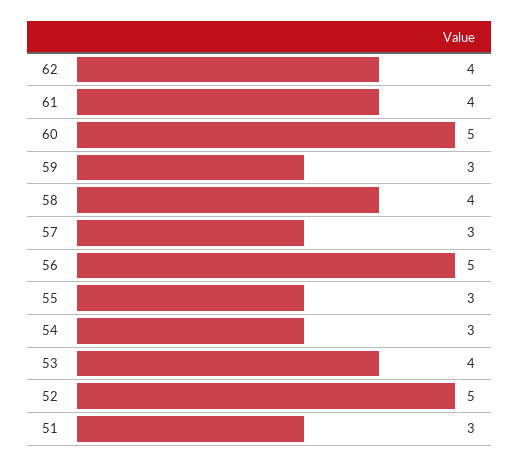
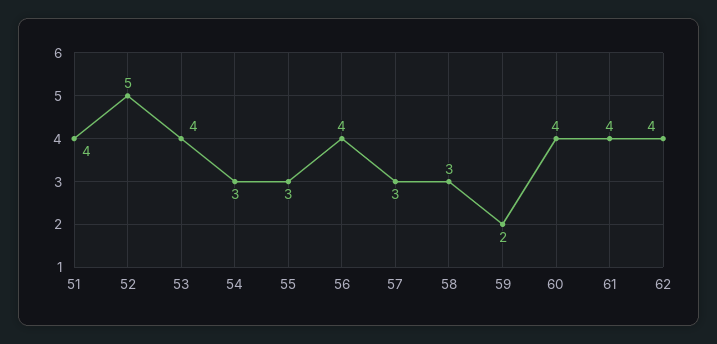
60: 5 -> 4
59: 3 -> 2
58: 4 -> 3
56: 5 -> 4
51: 3 -> 4

